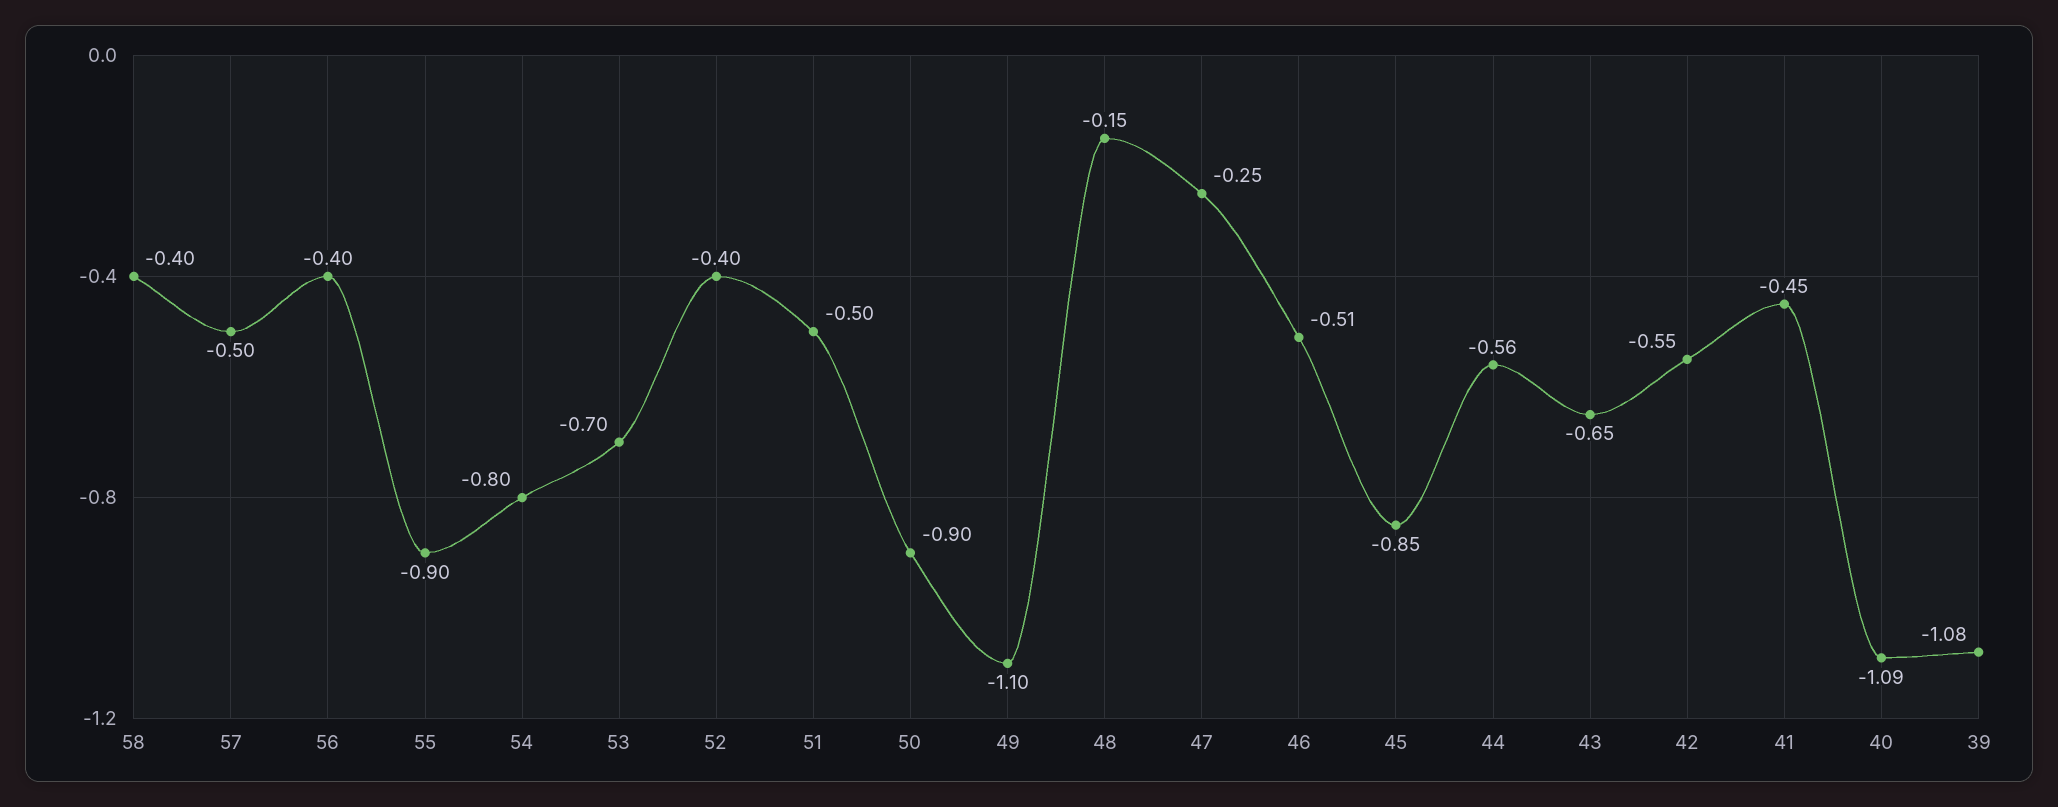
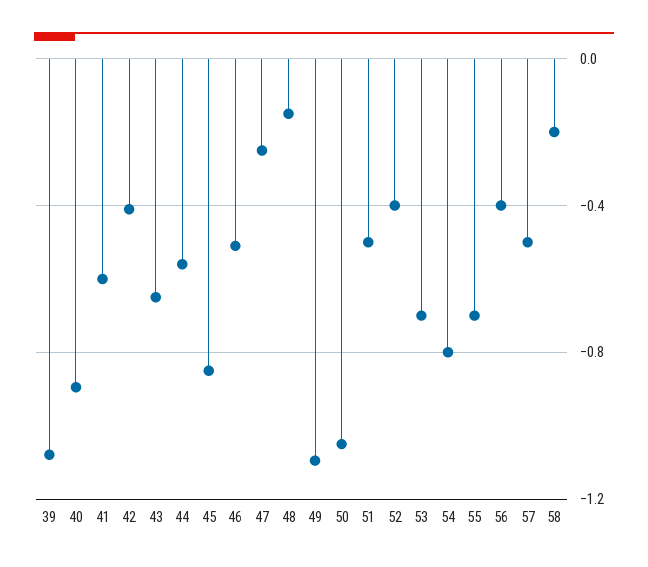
58: -0.4 -> -0.2
55: -0.9 -> -0.7
50: -0.9 -> -1.05
42: -0.55 -> -0.4
41: -0.45 -> -0.6
40: -1.09 -> -0.9

